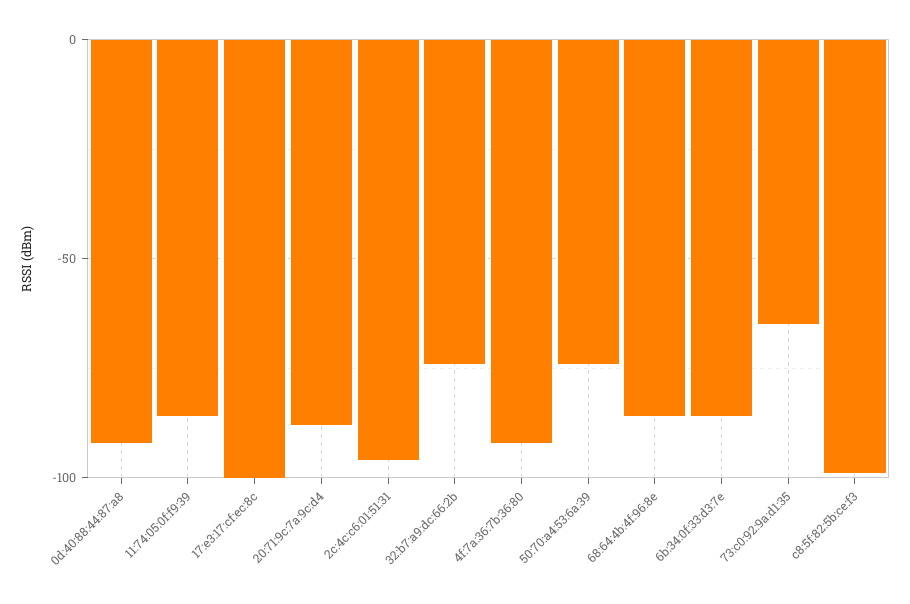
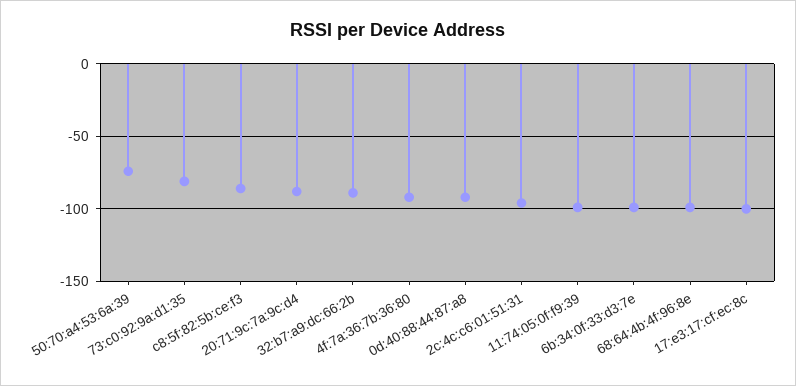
11:74:05:0f:f9:39: -85 -> -100
32:b7:a9:dc:66:2b: -75 -> -90
68:64:4b:4f:96:8e: -85 -> -100
6b:34:0f:33:d3:7e: -85 -> -100
73:c0:92:9a:d1:35: -65 -> -80
c8:5f:82:5b:ce:f3: -100 -> -85

